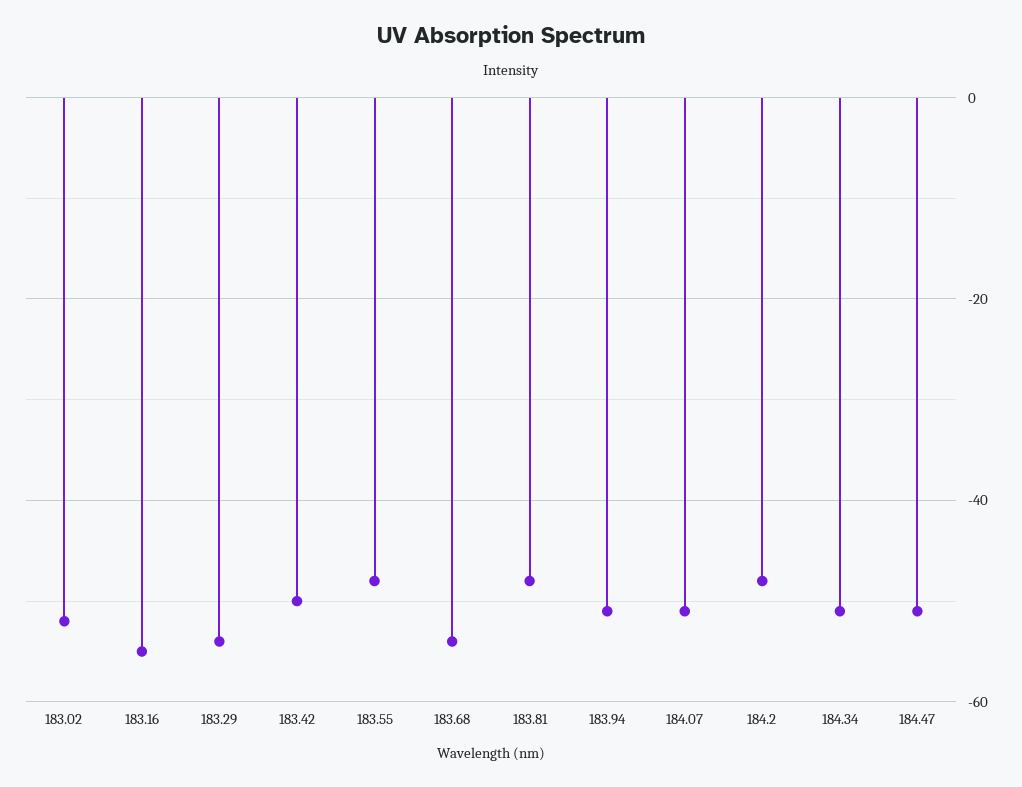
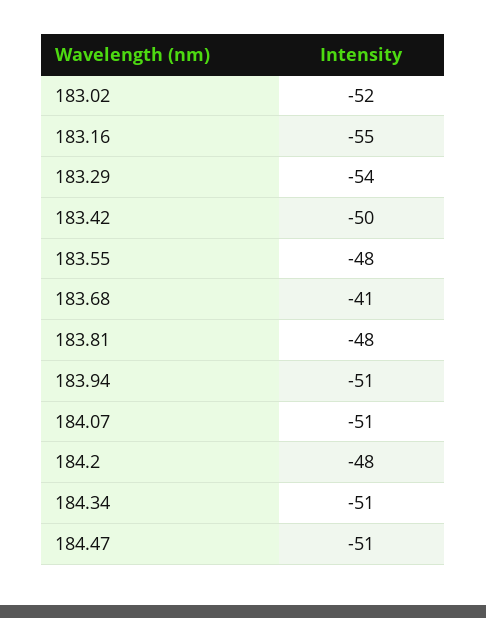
183.68: -55 -> -41

